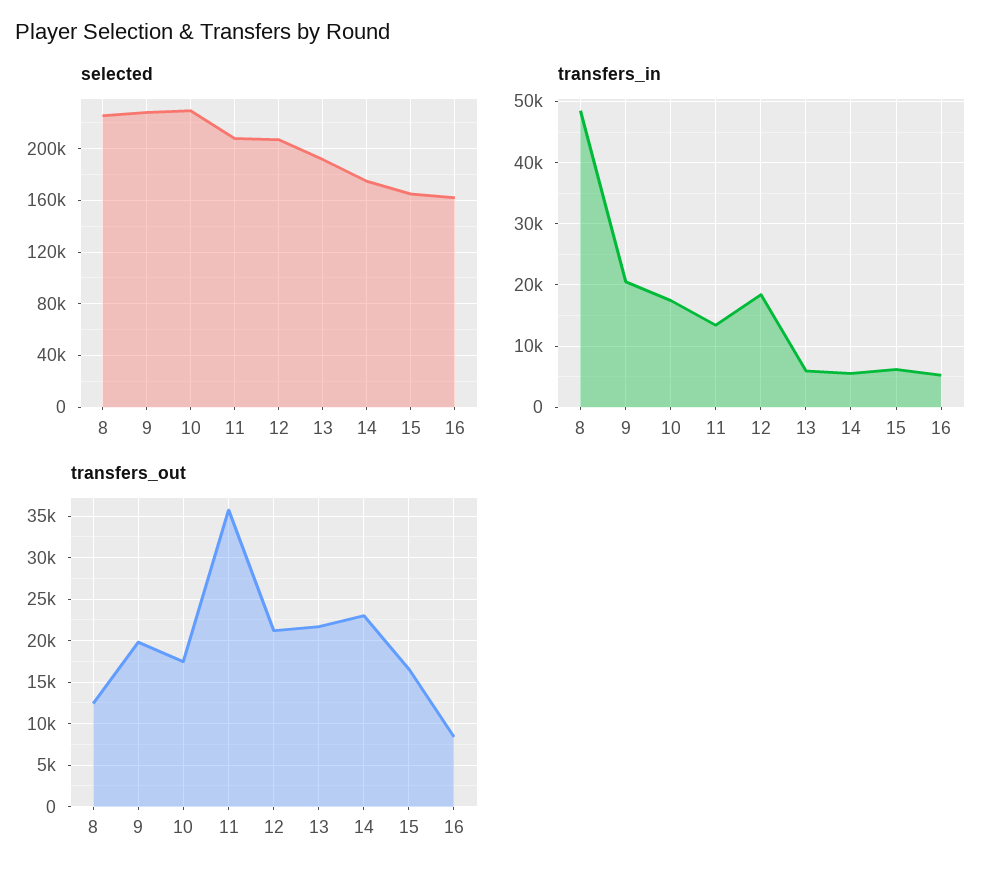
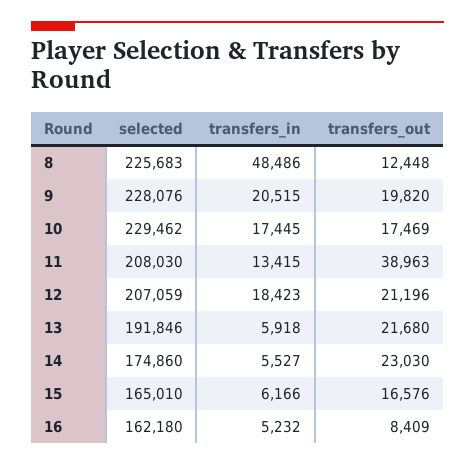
transfers_out, 11: 36000 -> 38963

